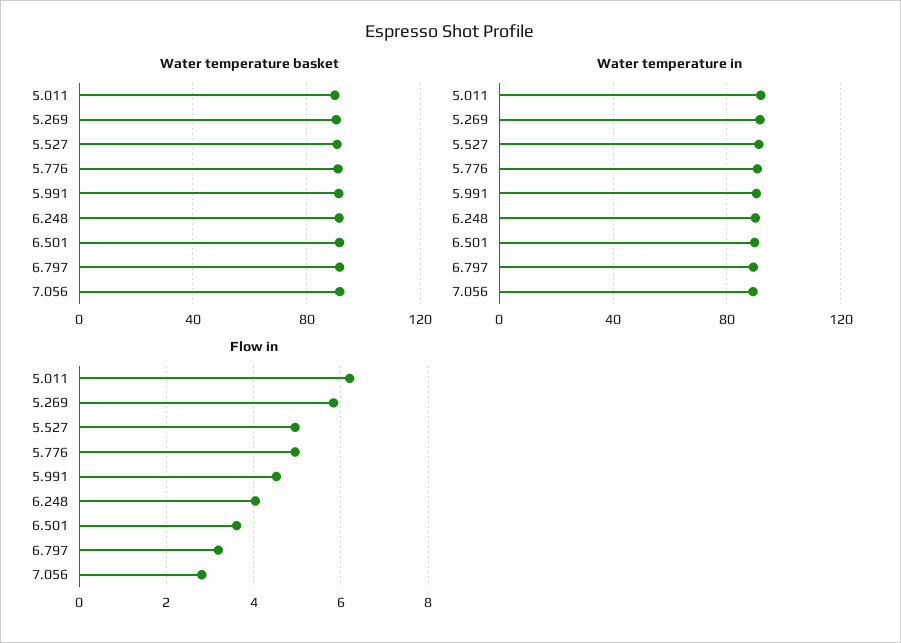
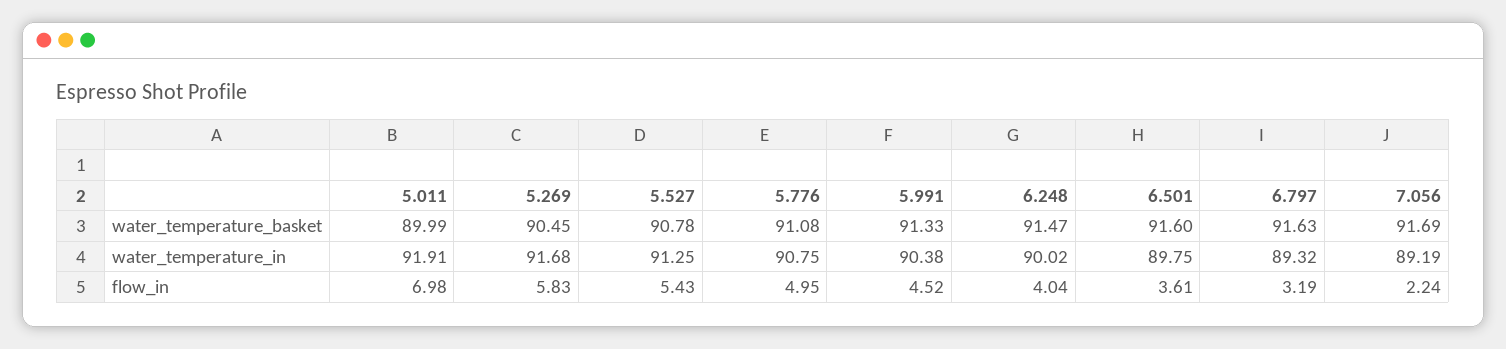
Flow in, 5.011: 6.2 -> 6.98
Flow in, 5.527: 5 -> 5.43
Flow in, 7.056: 2.8 -> 2.24

